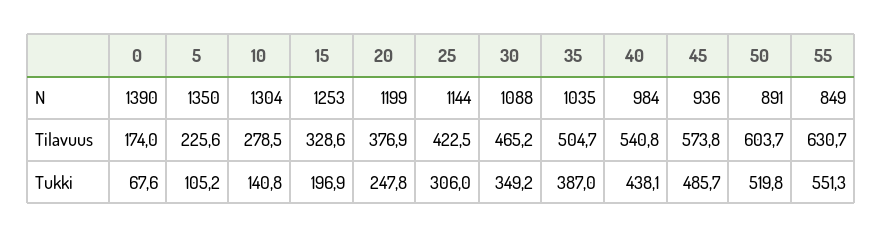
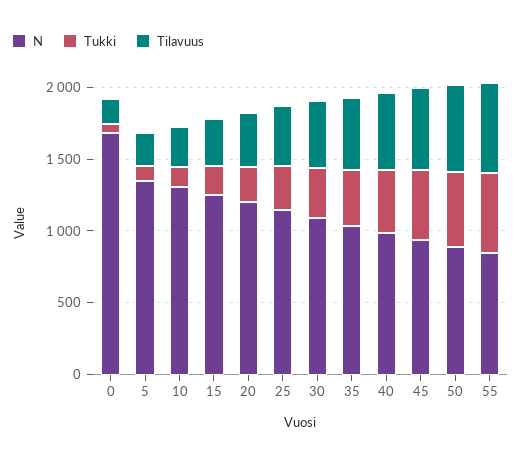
N, 0: 1390 -> 1700

